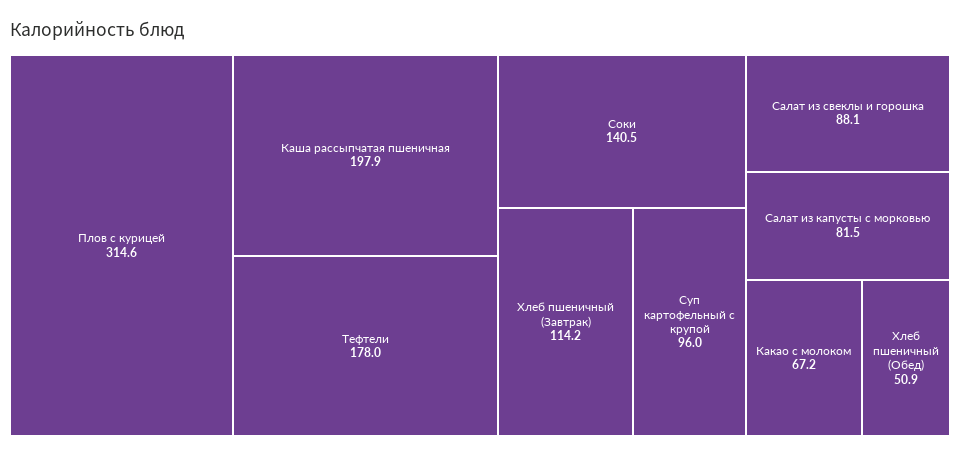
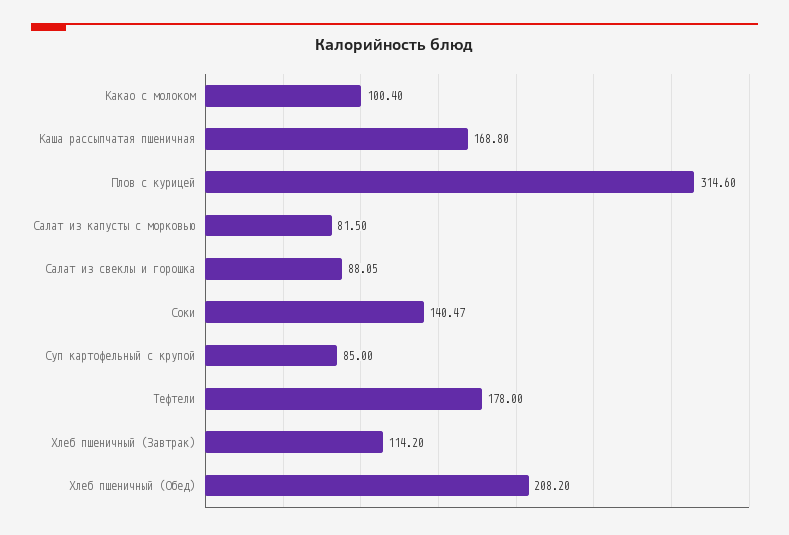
Каша рассыпчатая пшеничная: 197.9 -> 168.8
Суп картофельный с крупой: 96 -> 85
Какао с молоком: 67.2 -> 100.4
Хлеб пшеничный (Обед): 50.9 -> 208.2

